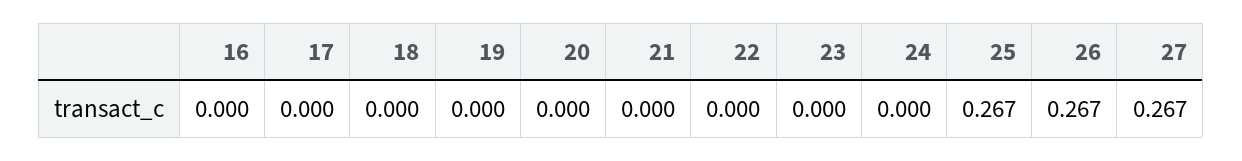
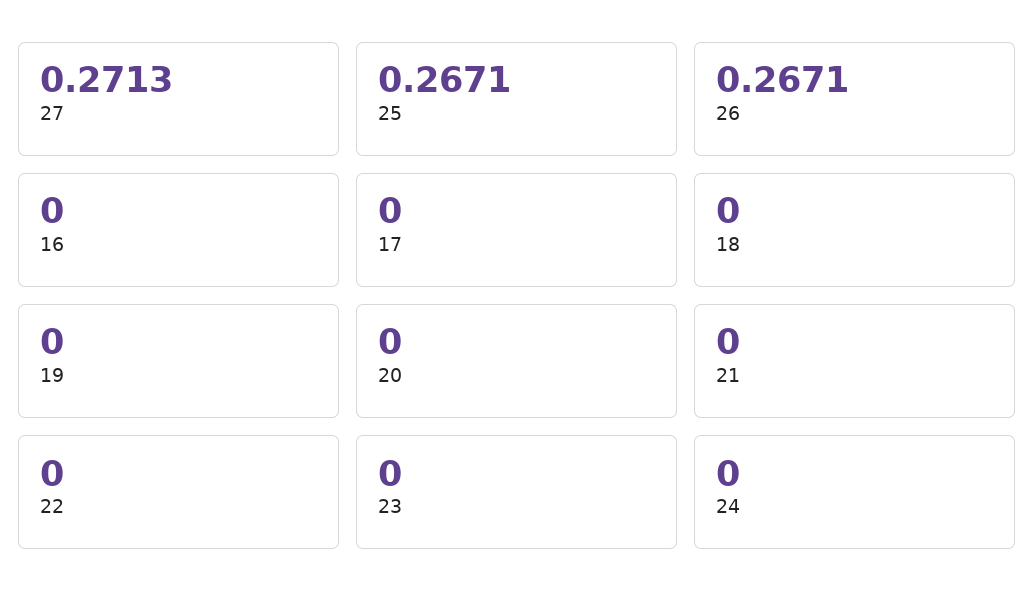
27: 0.267 -> 0.2713

